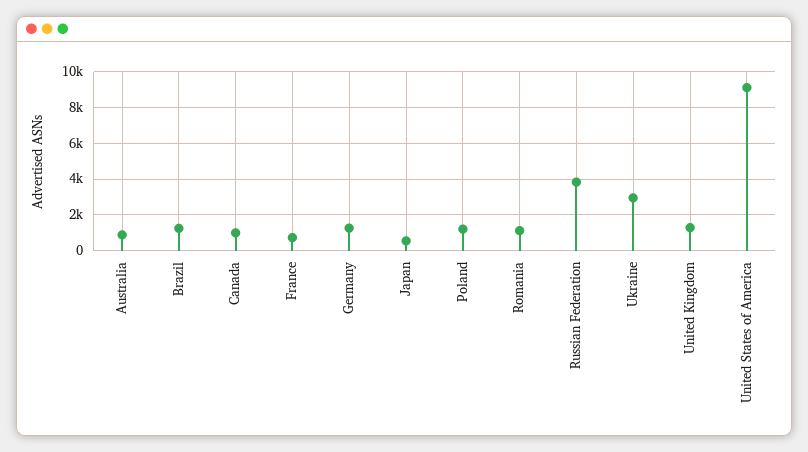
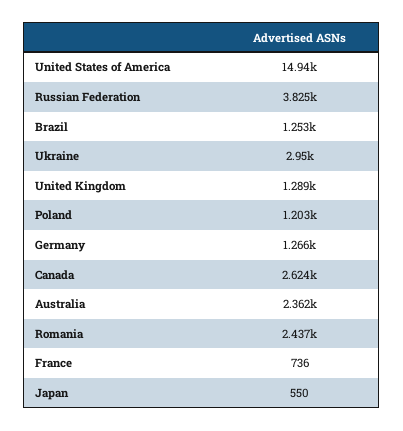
Australia: 1000 -> 2362
Canada: 1000 -> 2624
Romania: 1000 -> 2437
United States of America: 9000 -> 14940

